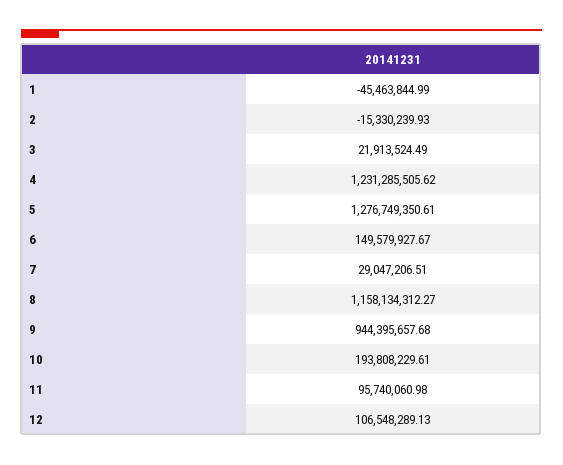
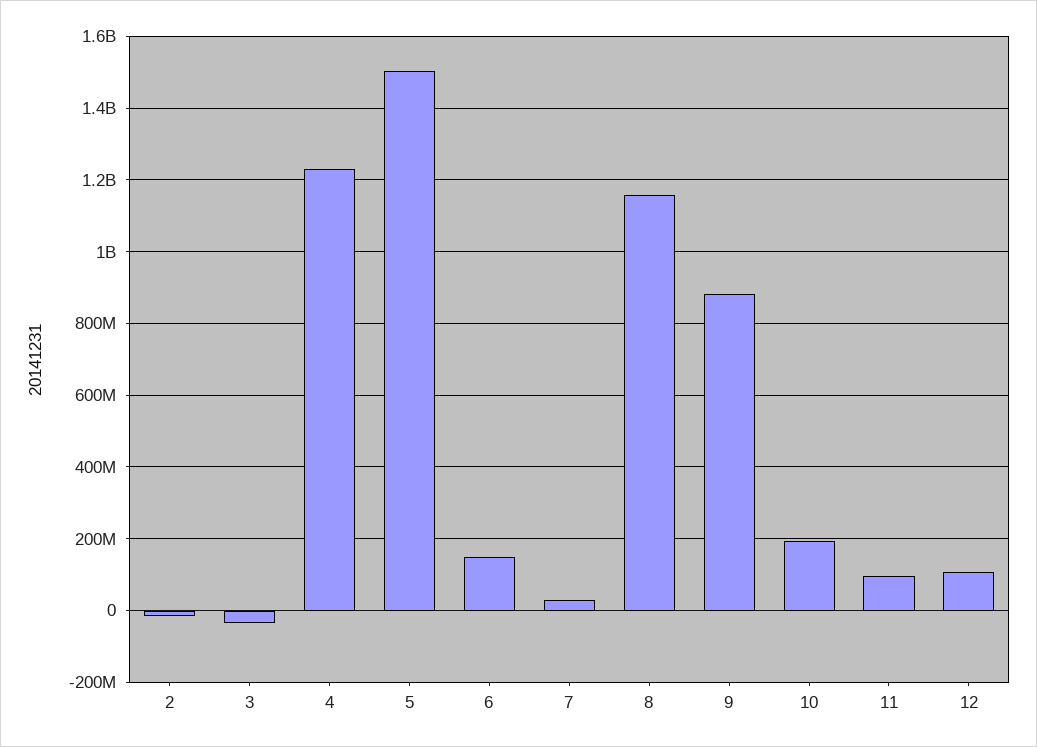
1: -45463844.99 -> none
3: 21913524.49 -> -40000000
5: 1276749350.61 -> 1500000000
9: 944395657.68 -> 880000000

